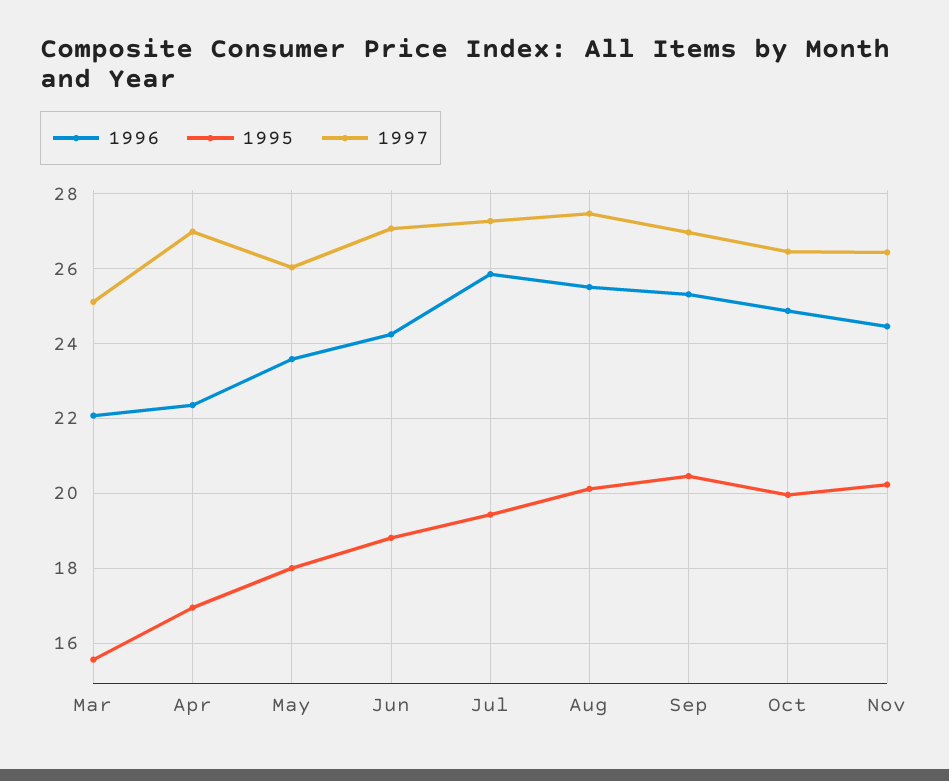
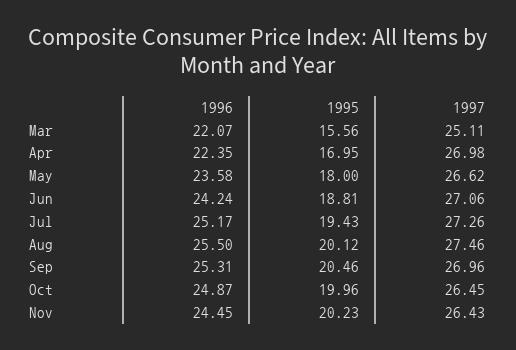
1997, May: 26 -> 26.62
1996, Jul: 25.8 -> 25.17

